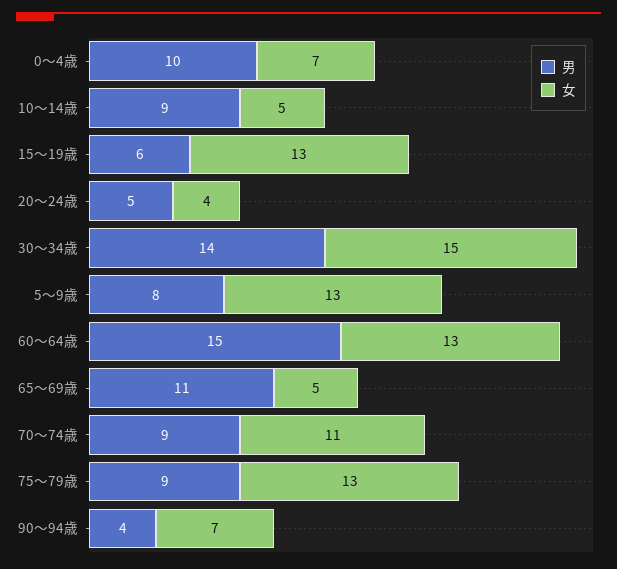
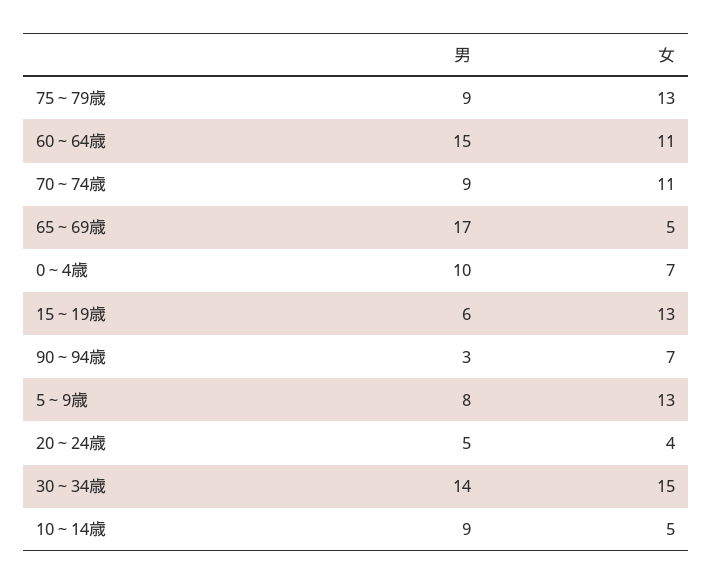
女, 60～64歳: 13 -> 11
男, 65～69歳: 11 -> 17
男, 90～94歳: 4 -> 3

